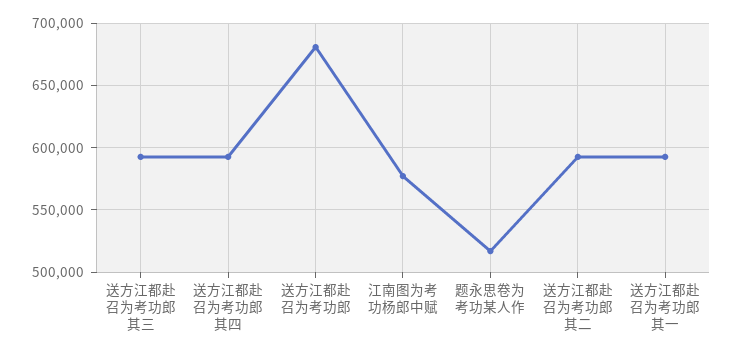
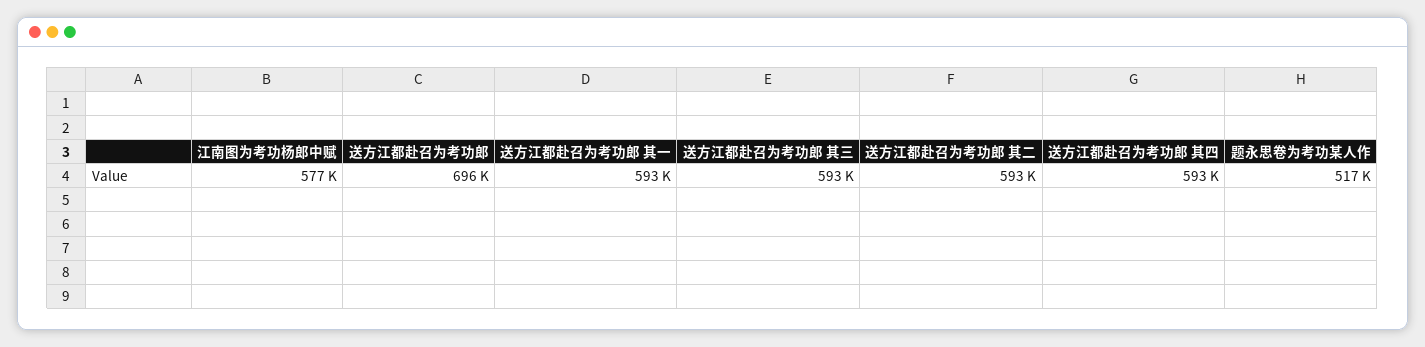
送方江都赴召为考功郎: 680000 -> 696000

